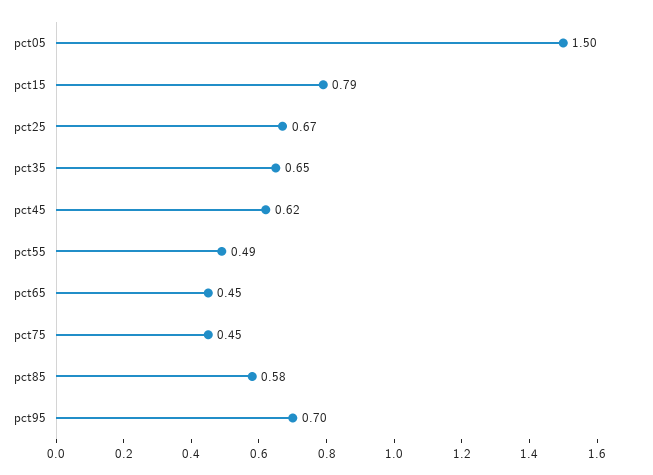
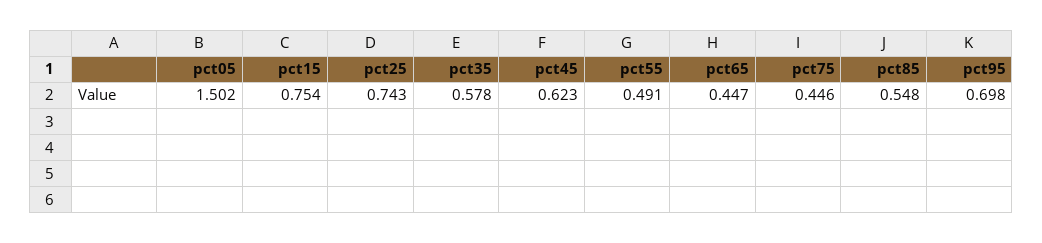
pct15: 0.79 -> 0.754
pct25: 0.67 -> 0.743
pct35: 0.65 -> 0.578
pct85: 0.58 -> 0.548

